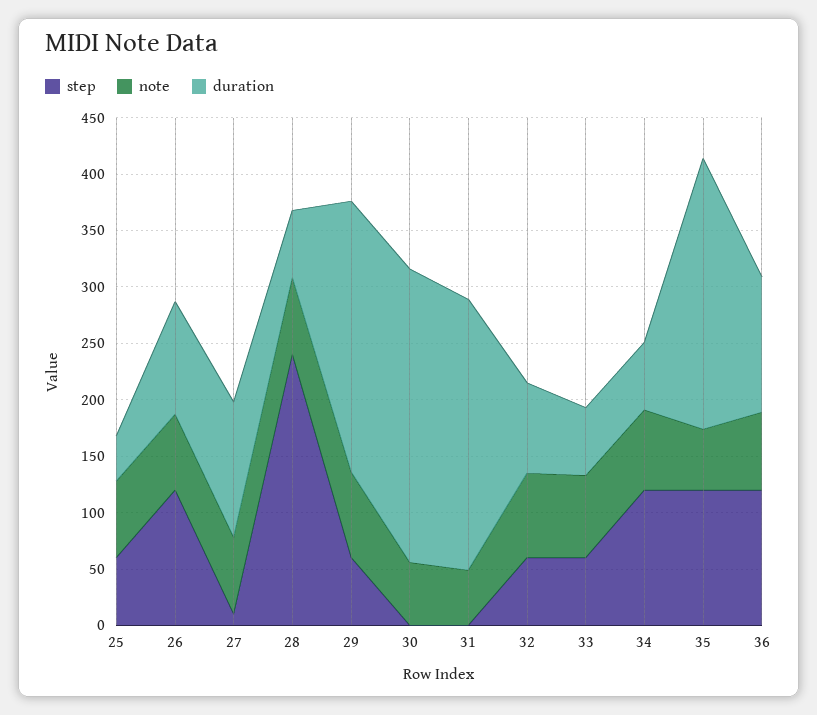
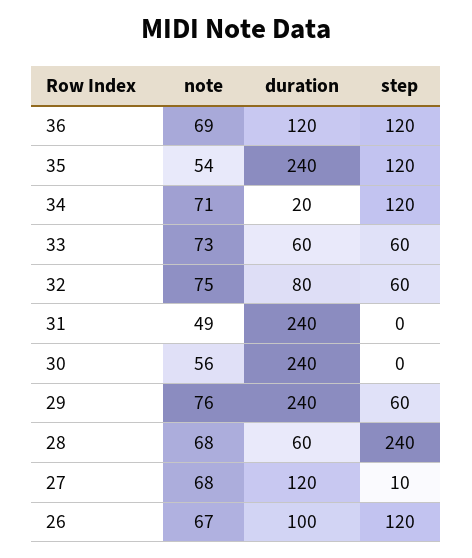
step, 25: 60 -> none
note, 25: 70 -> none
duration, 25: 40 -> none
duration, 30: 260 -> 240
duration, 34: 60 -> 20

